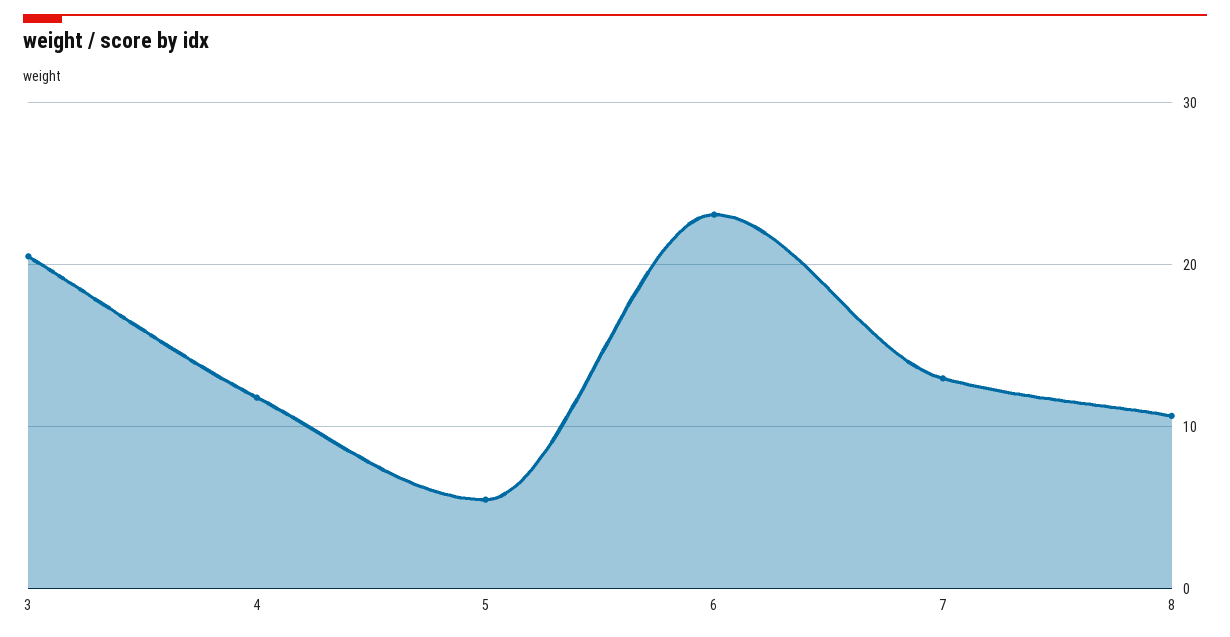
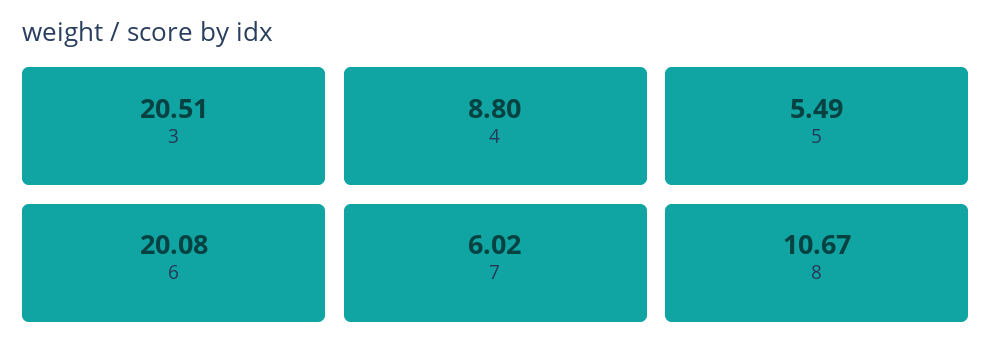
4: 12 -> 8.8
6: 23 -> 20.08
7: 13 -> 6.02

